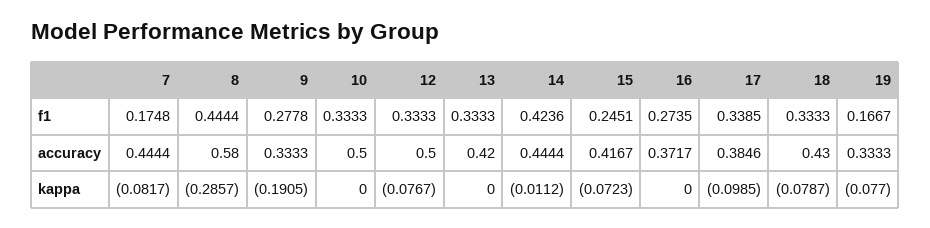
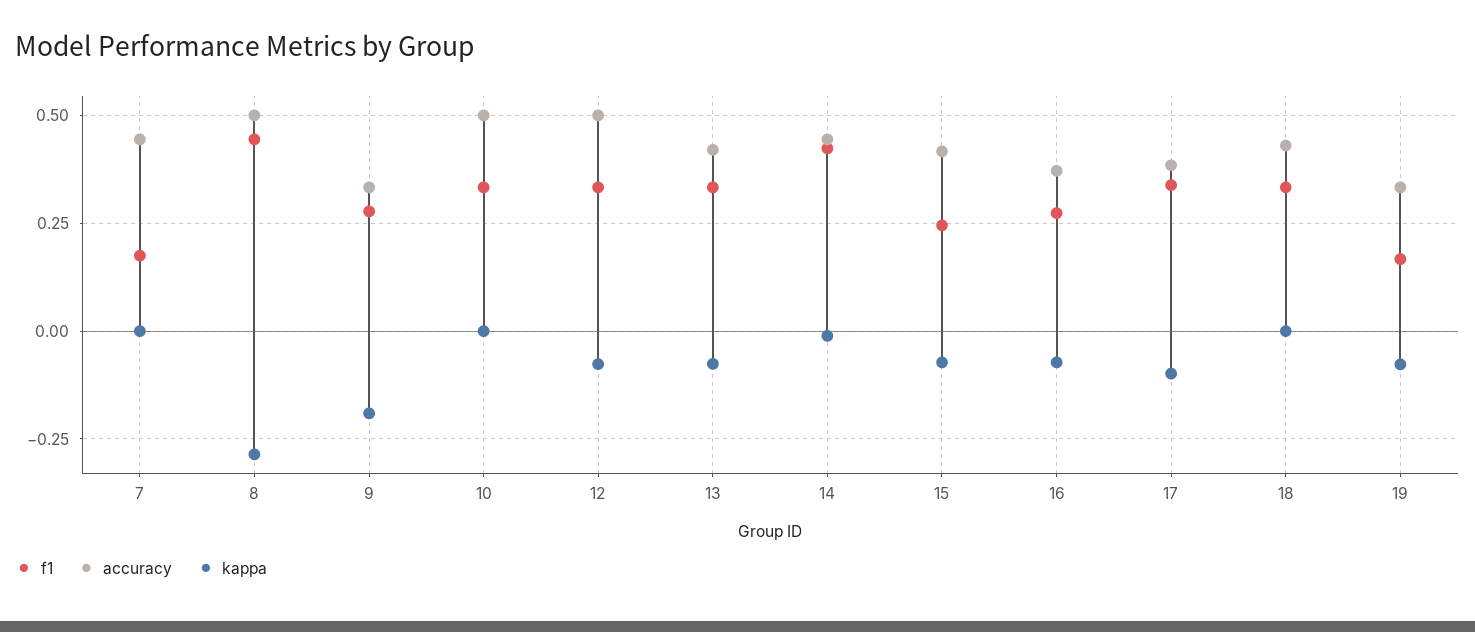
accuracy, 8: 0.58 -> 0.5
kappa, 7: -0.0817 -> 0
kappa, 13: 0 -> -0.075
kappa, 16: 0 -> -0.075
kappa, 18: -0.0787 -> 0

